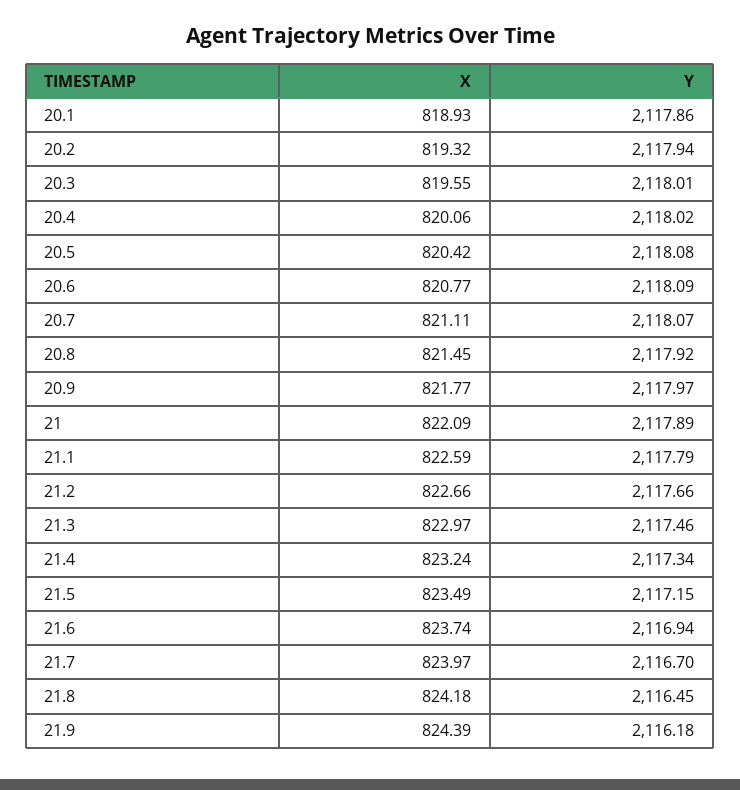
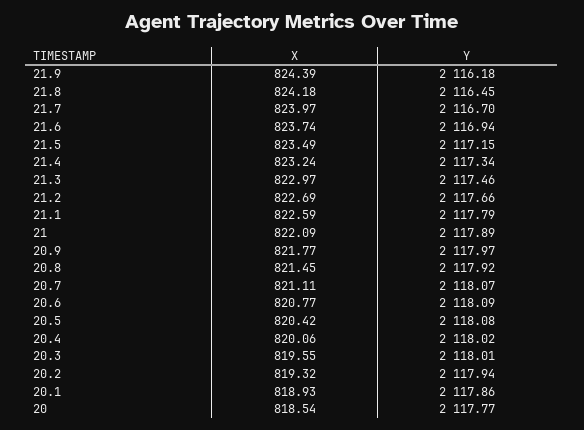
X, 21.2: 822.66 -> 822.69
X, 20: none -> 818.54
Y, 20: none -> 2117.77

